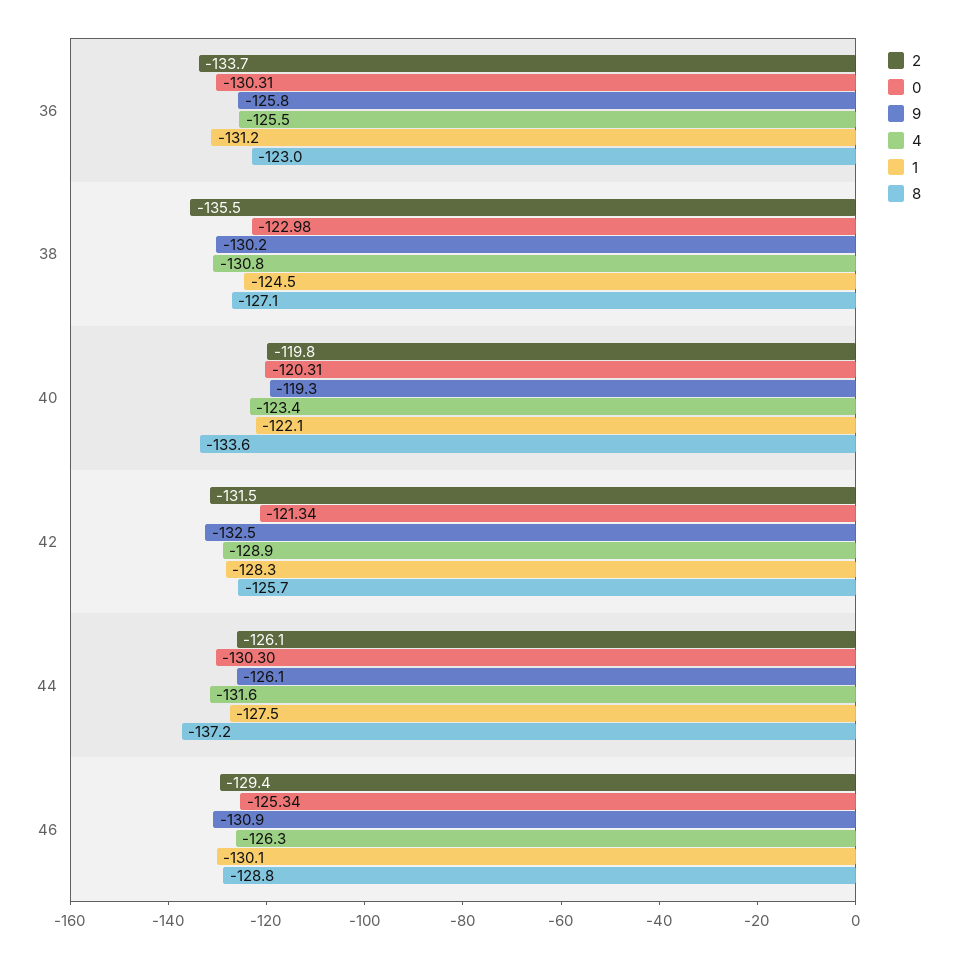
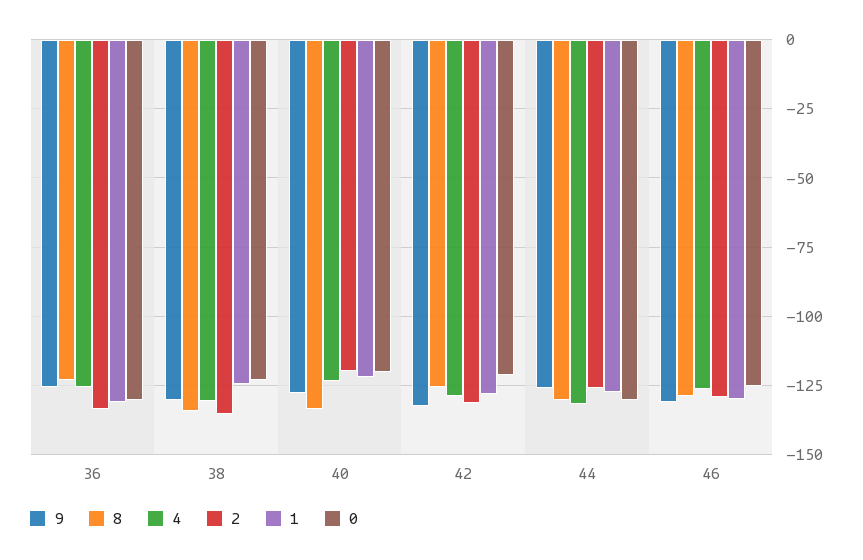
8, 38: -127.1 -> -135
9, 40: -119.3 -> -127.5
8, 44: -137.2 -> -130

